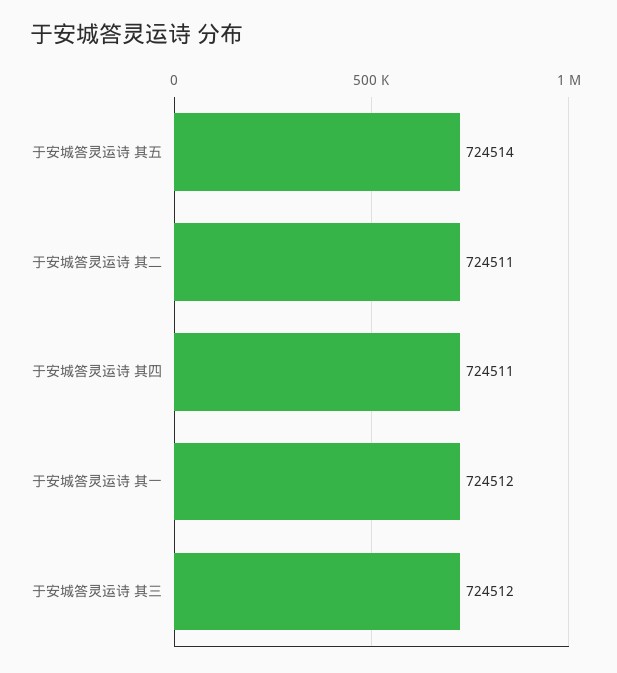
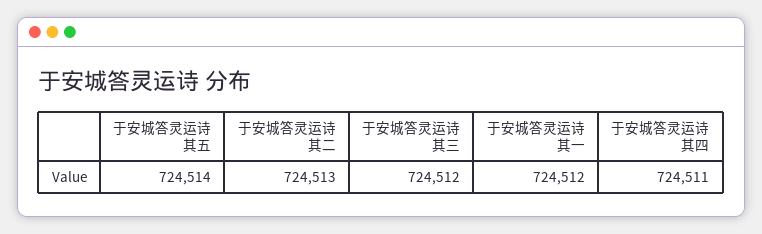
于安城答灵运诗 其二: 724511 -> 724513

